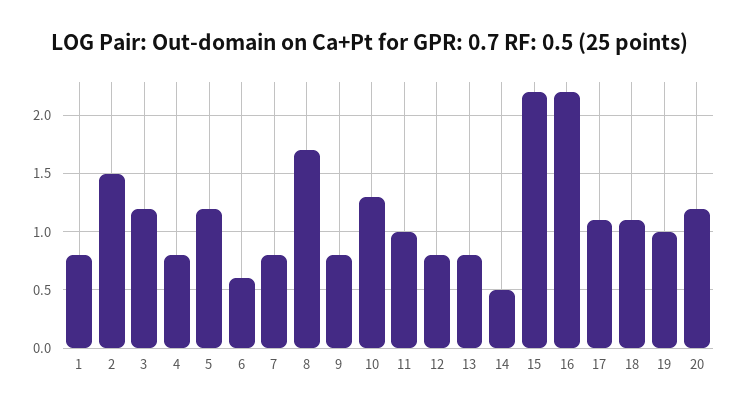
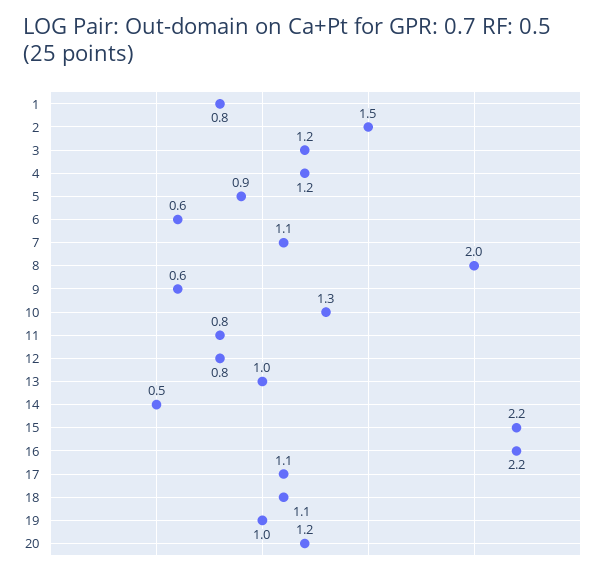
4: 0.8 -> 1.2
5: 1.2 -> 0.9
7: 0.8 -> 1.1
8: 1.7 -> 2
9: 0.8 -> 0.6
11: 1 -> 0.8
13: 0.8 -> 1

